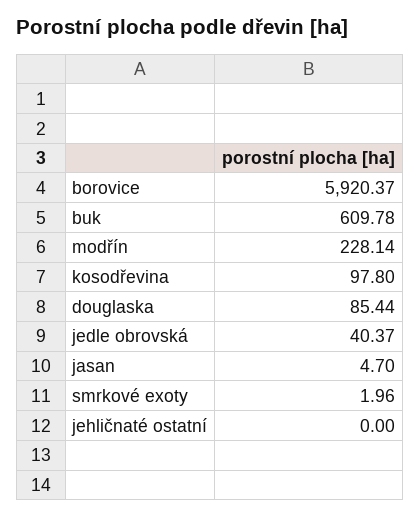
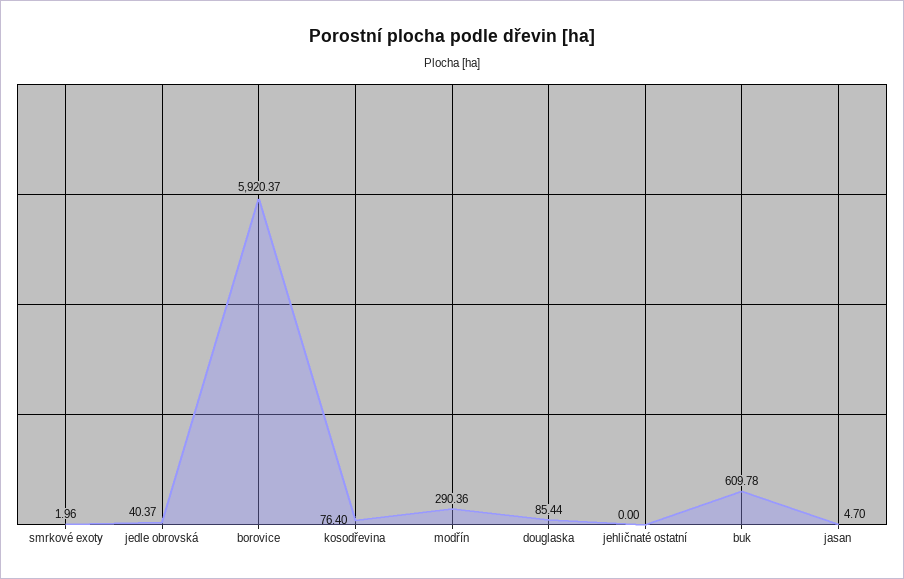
modřín: 228.14 -> 290.36
kosodřevina: 97.8 -> 76.4

